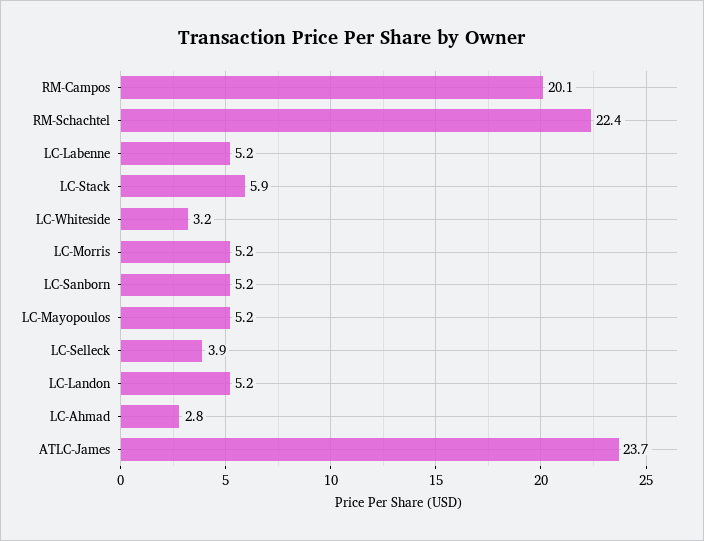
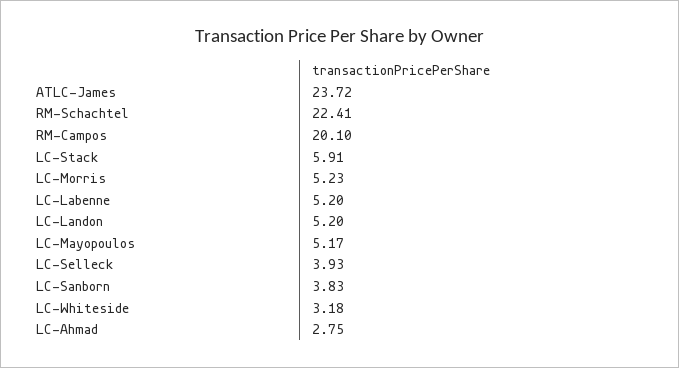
LC-Sanborn: 5.2 -> 3.83

